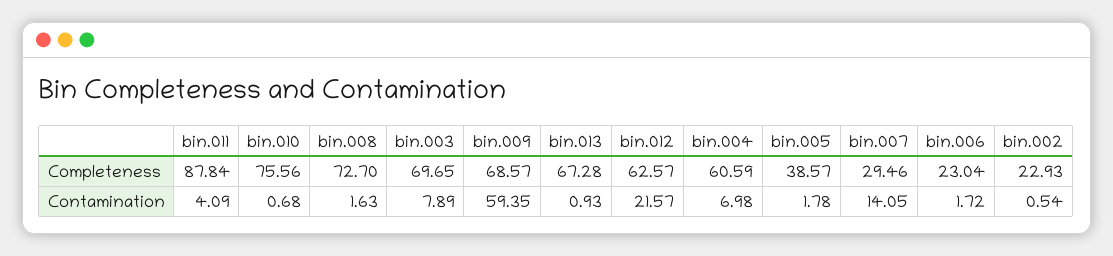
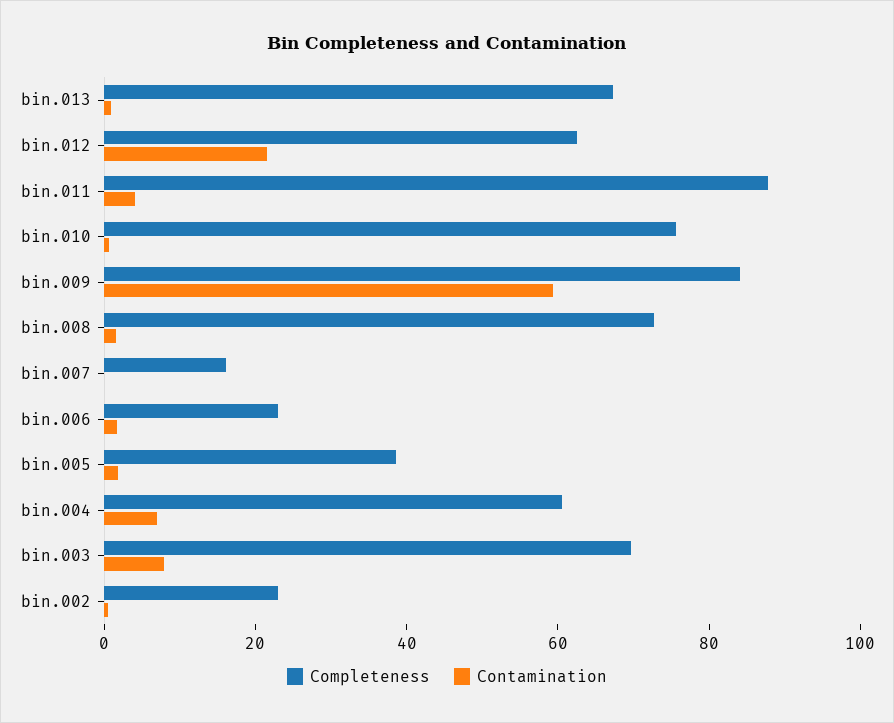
Completeness, bin.009: 68.57 -> 85
Completeness, bin.007: 29.46 -> 15
Contamination, bin.007: 14.05 -> 0

